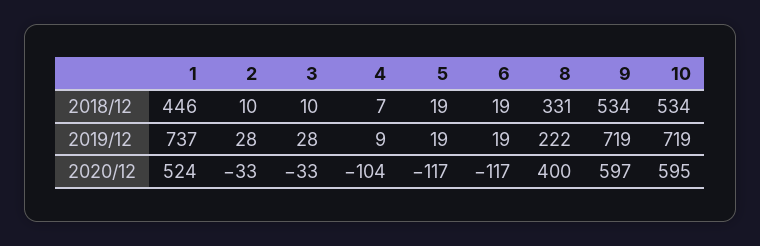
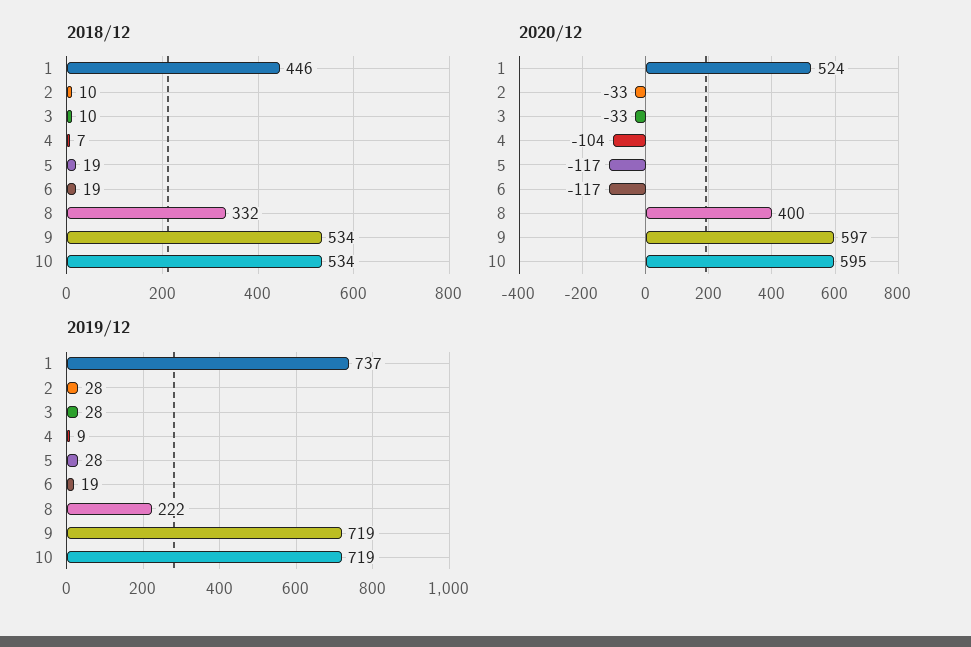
2018/12, 8: 331 -> 332
2019/12, 5: 19 -> 28

